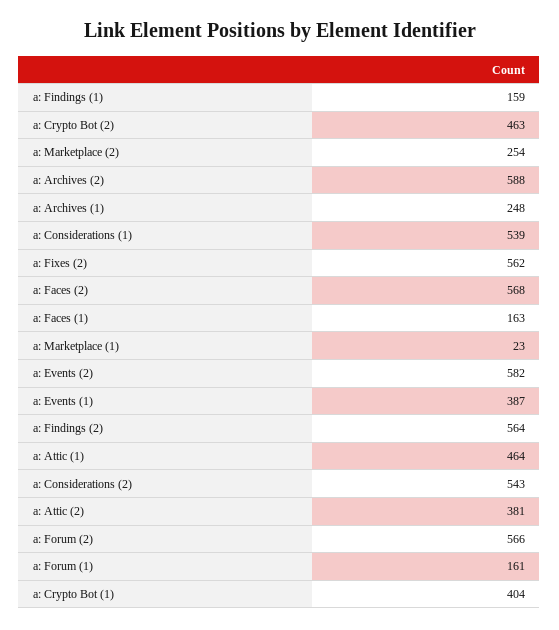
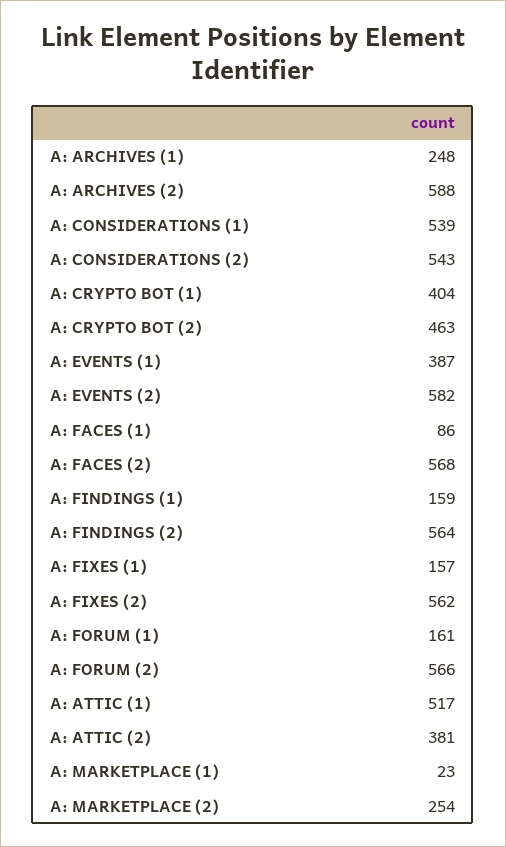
a: Faces (1): 163 -> 86
a: Attic (1): 464 -> 517
A: FIXES (1): none -> 157

